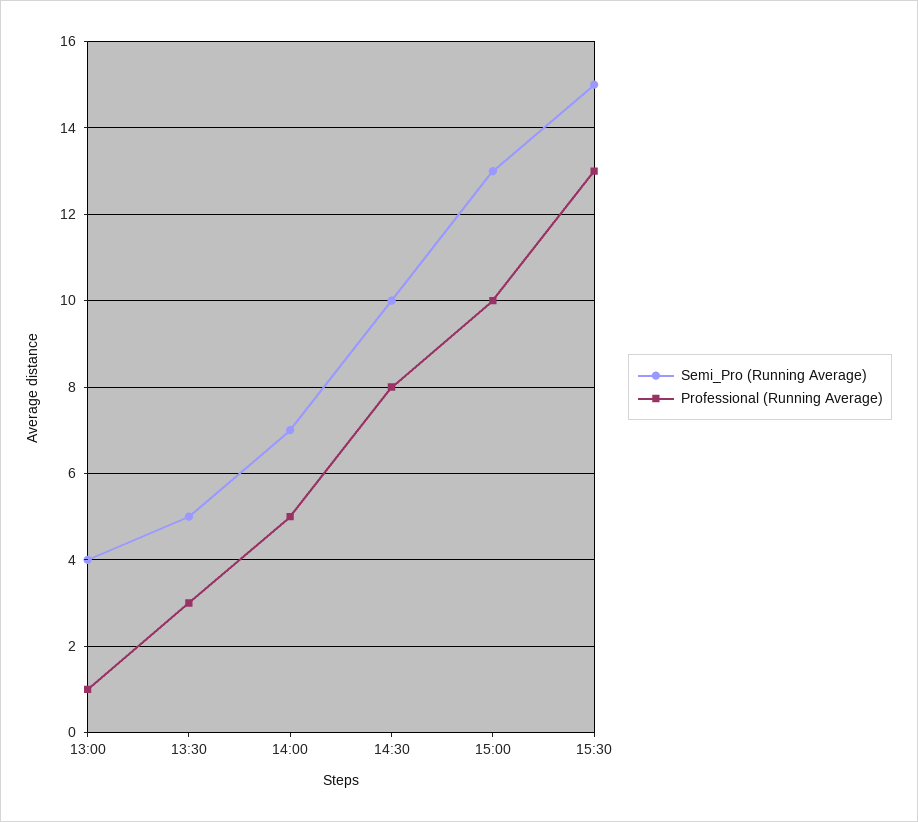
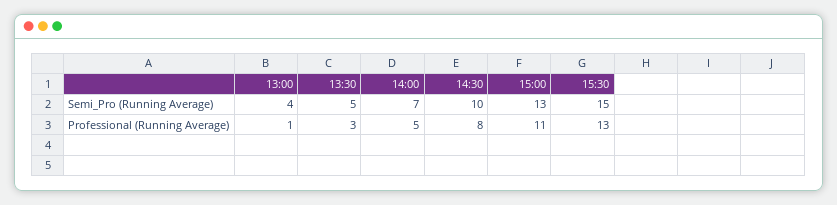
Professional (Running Average), 15:00: 10 -> 11

